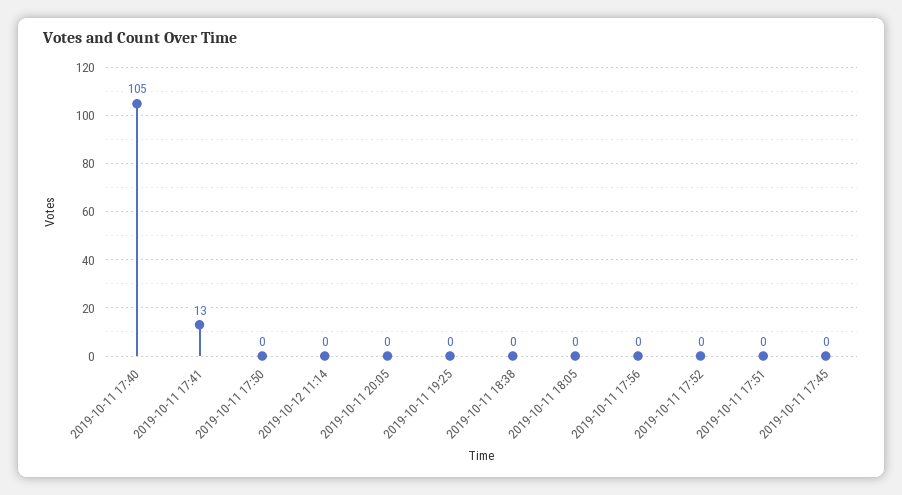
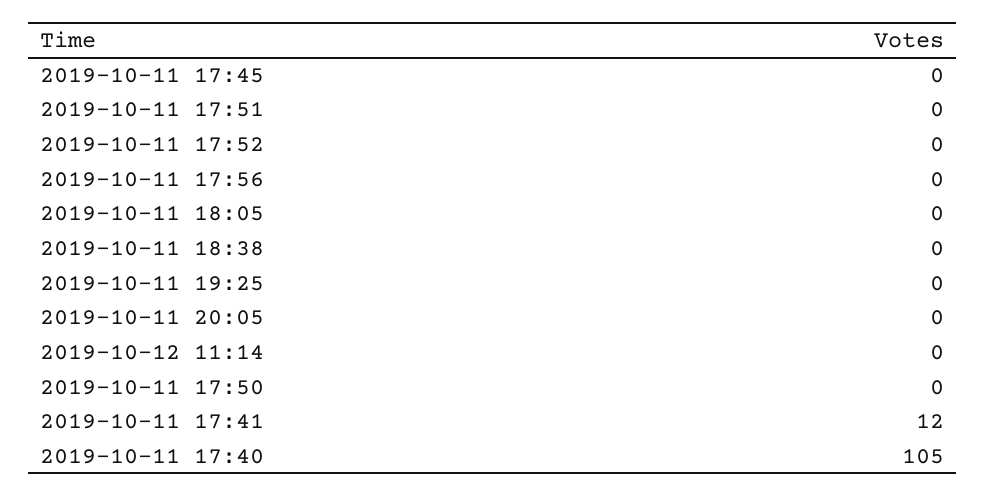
2019-10-11 17:41: 13 -> 12

